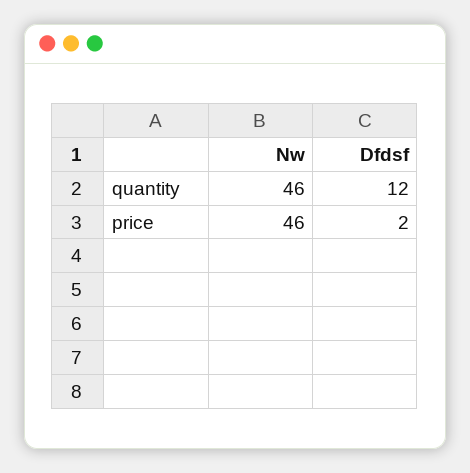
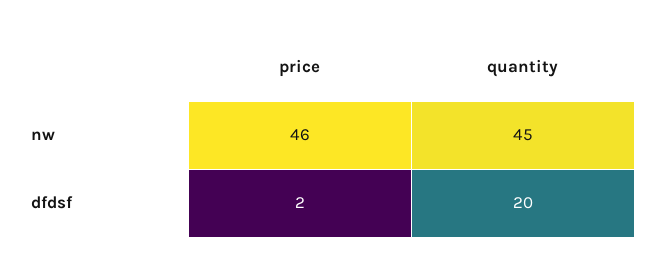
Nw, quantity: 46 -> 45
Dfdsf, quantity: 12 -> 20

